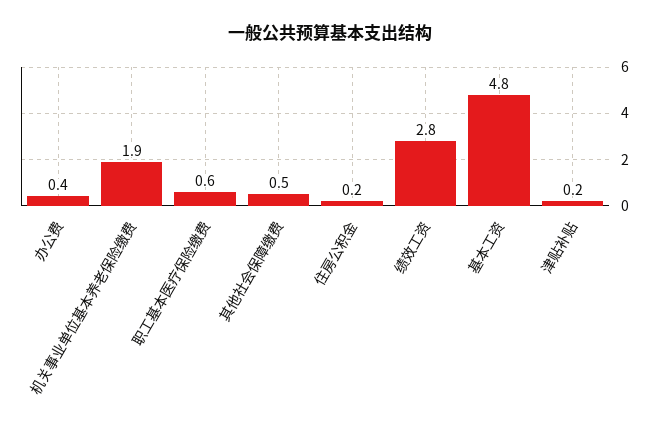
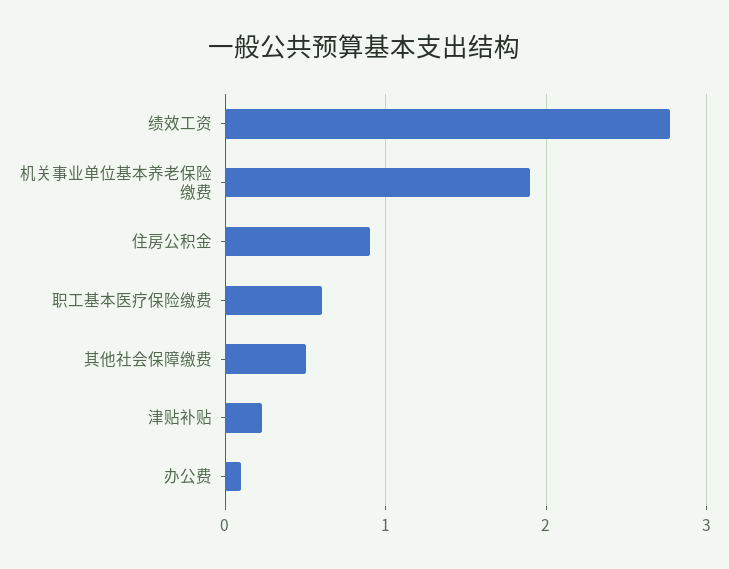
办公费: 0.4 -> 0.1
住房公积金: 0.2 -> 0.9
基本工资: 4.8 -> none

